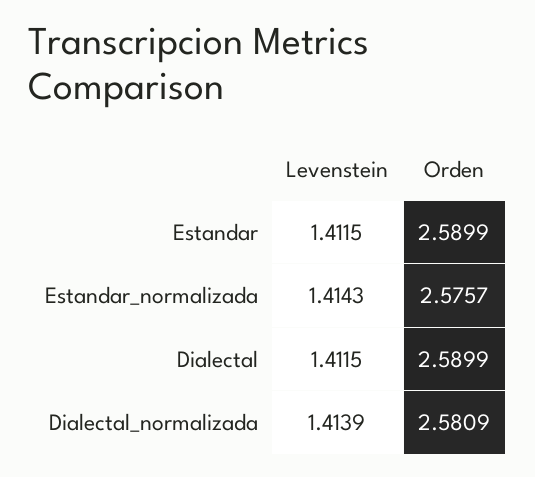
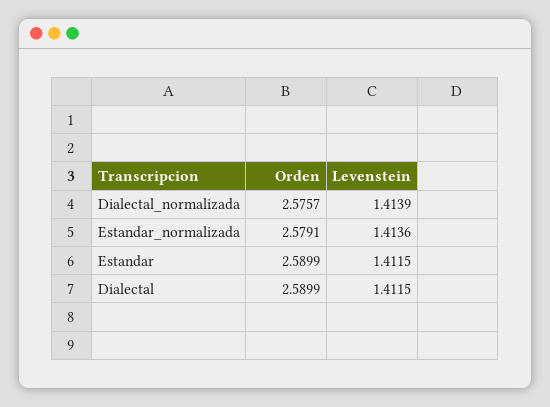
Levenstein, Estandar_normalizada: 1.4143 -> 1.4136
Orden, Estandar_normalizada: 2.5757 -> 2.5791
Orden, Dialectal_normalizada: 2.5809 -> 2.5757

